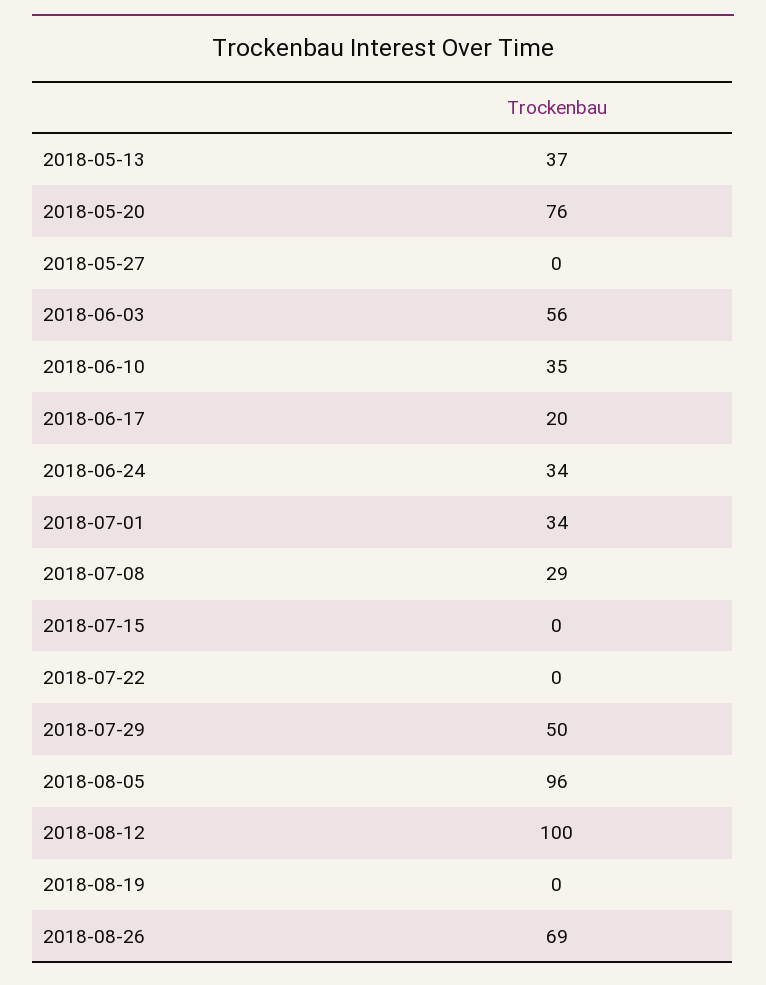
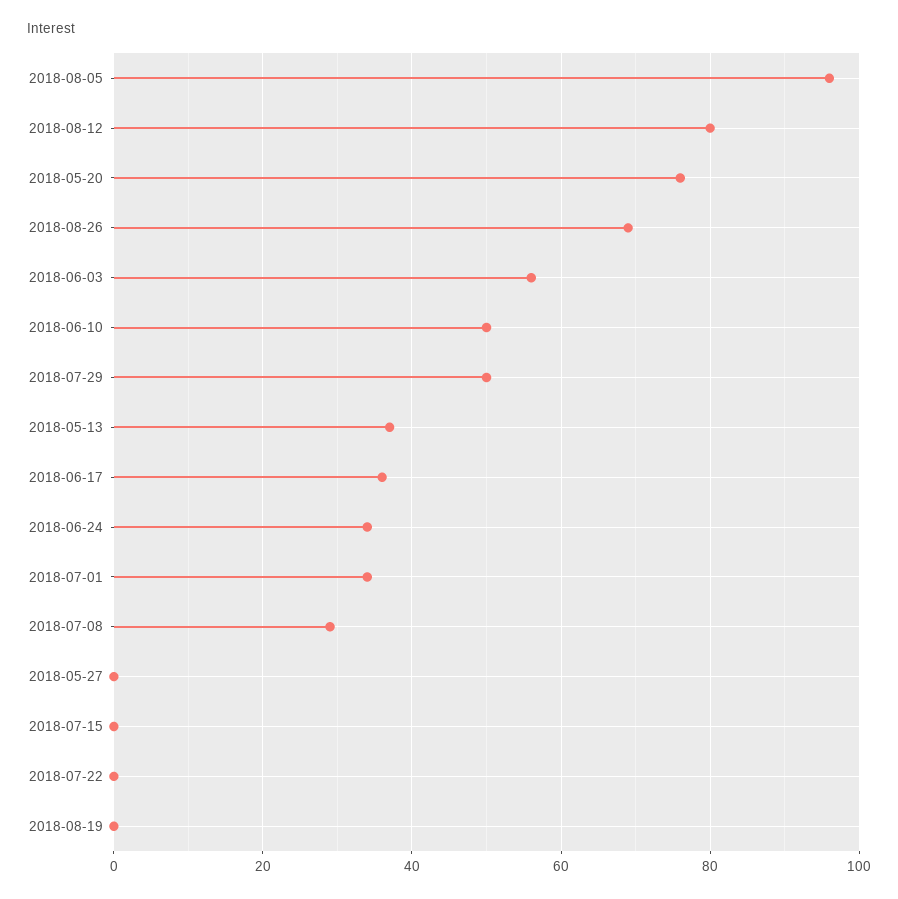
2018-06-10: 35 -> 50
2018-06-17: 20 -> 35
2018-08-12: 100 -> 80

